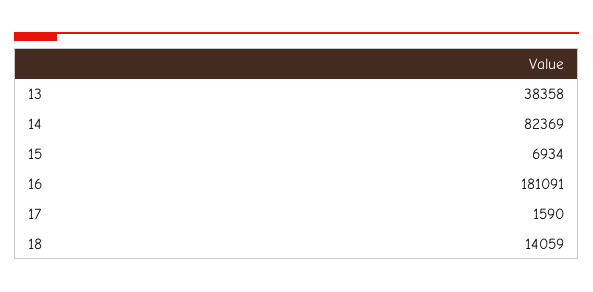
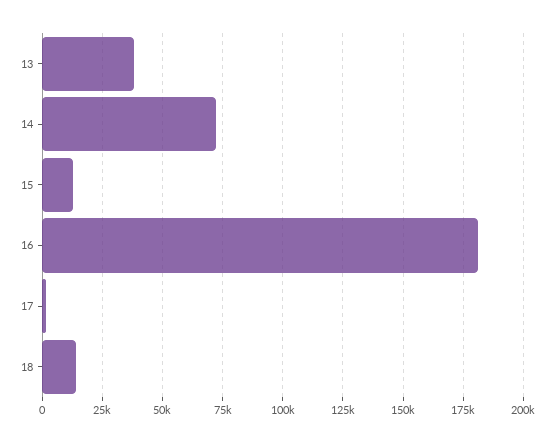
14: 82369 -> 72500
15: 6934 -> 12500

